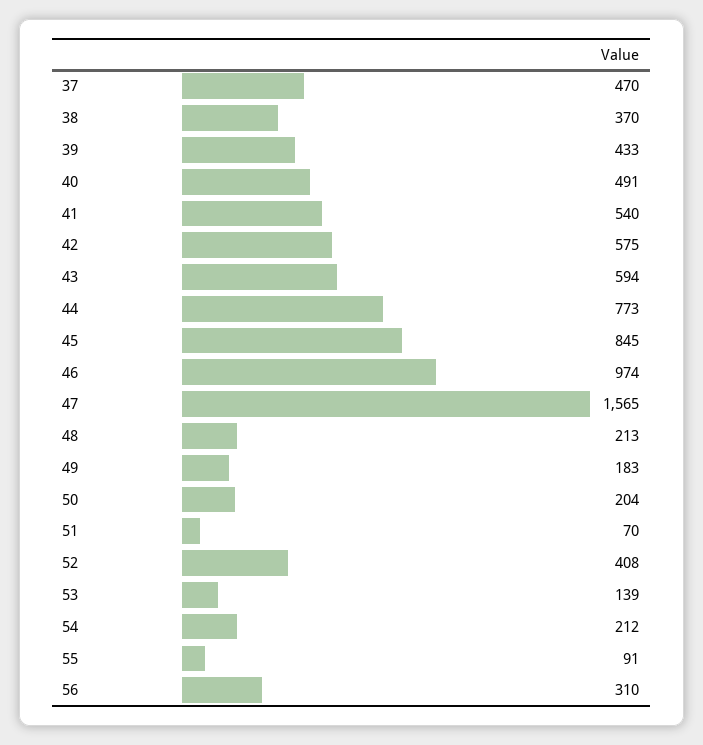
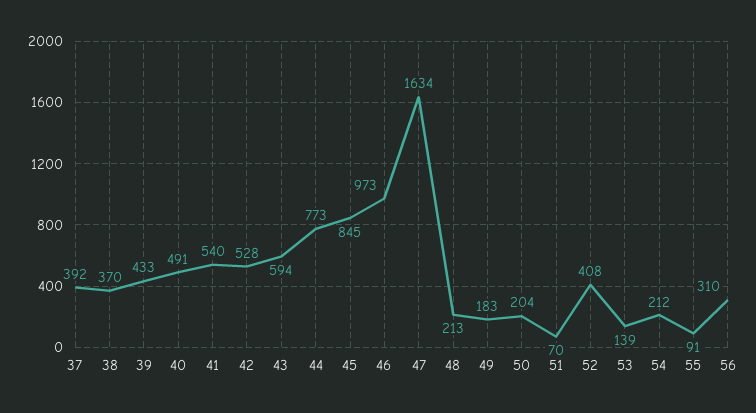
37: 470 -> 392
42: 575 -> 528
46: 974 -> 973
47: 1565 -> 1634

